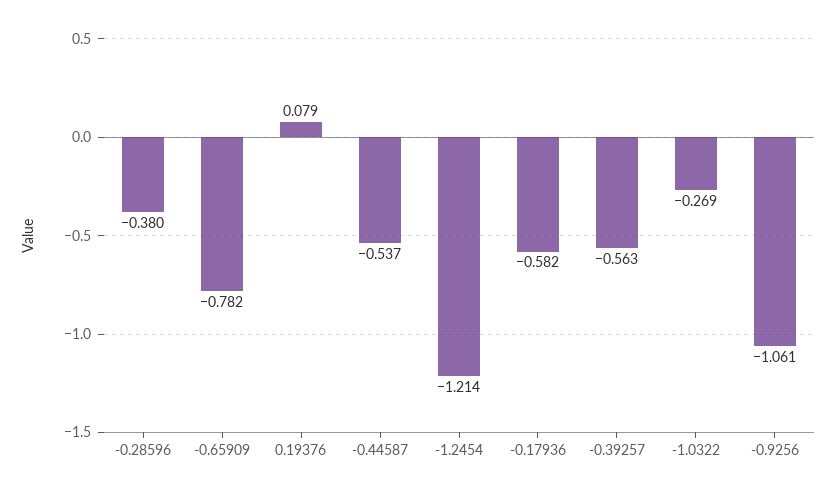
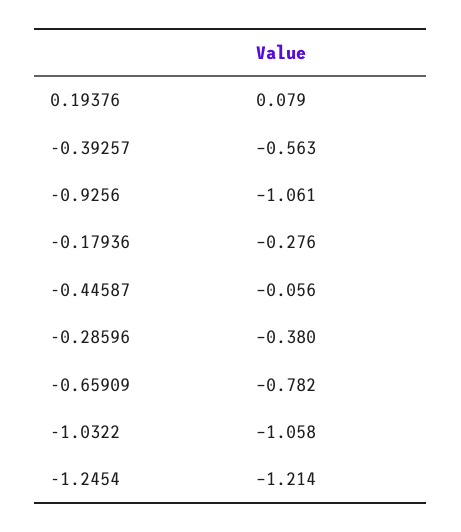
-0.44587: -0.537 -> -0.056
-0.17936: -0.582 -> -0.276
-1.0322: -0.269 -> -1.058

